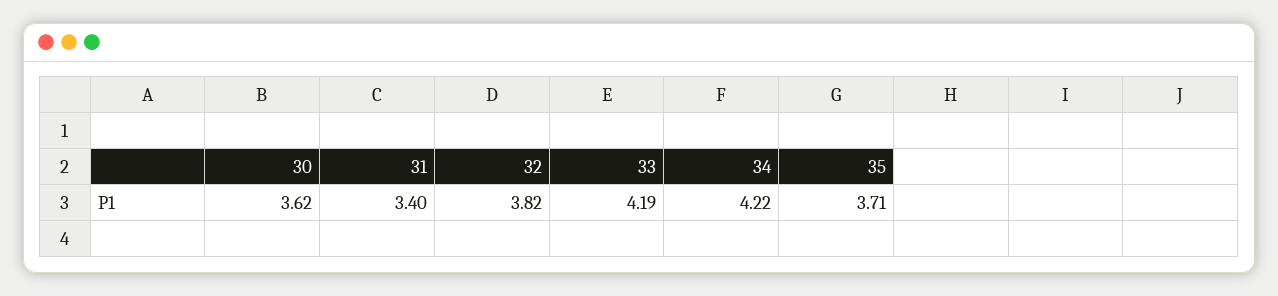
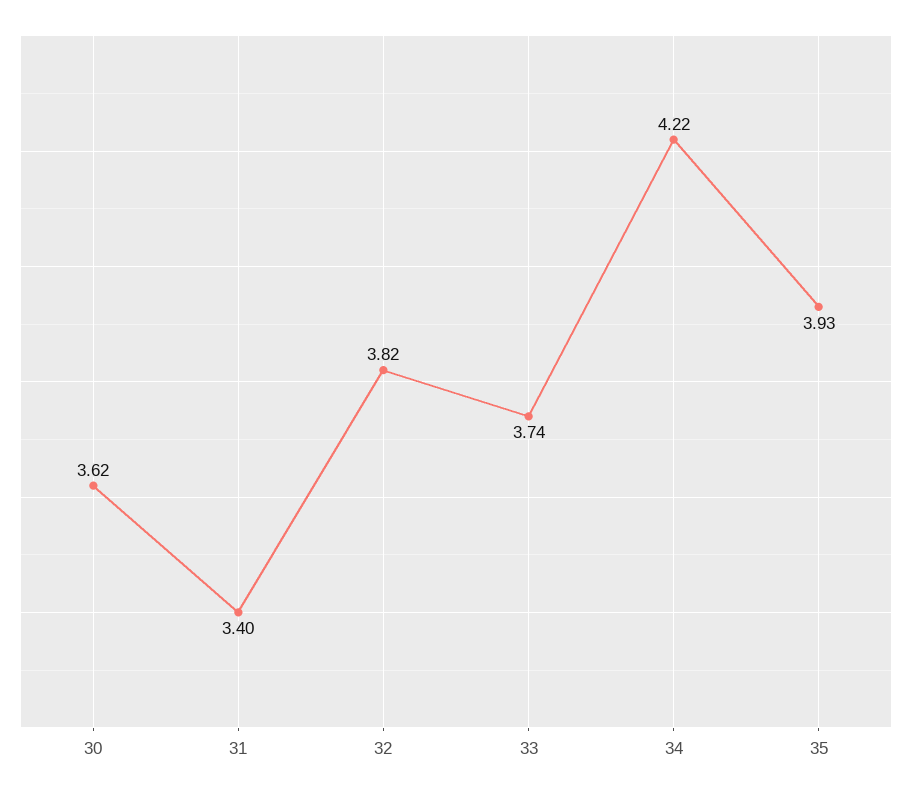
33: 4.19 -> 3.74
35: 3.71 -> 3.93

